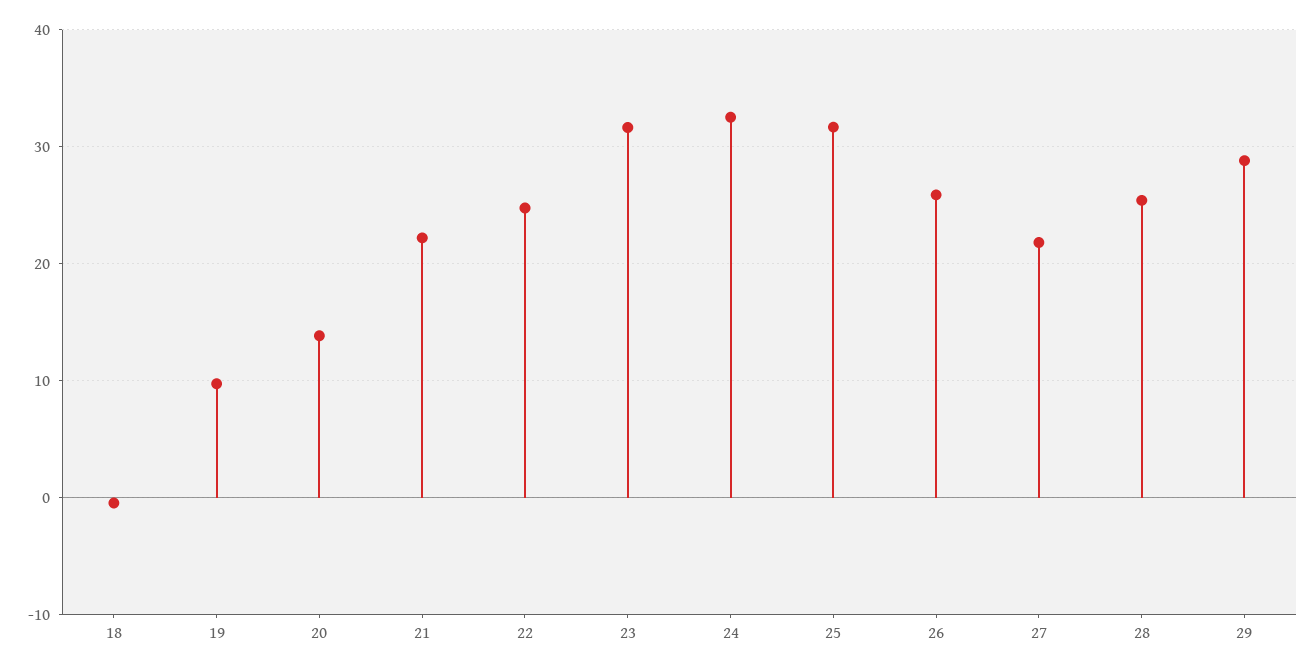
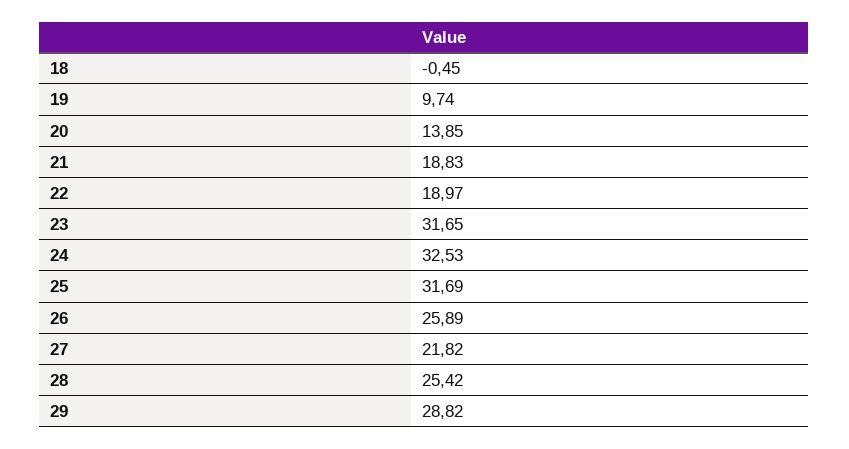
21: 22 -> 18.83
22: 25 -> 18.97

